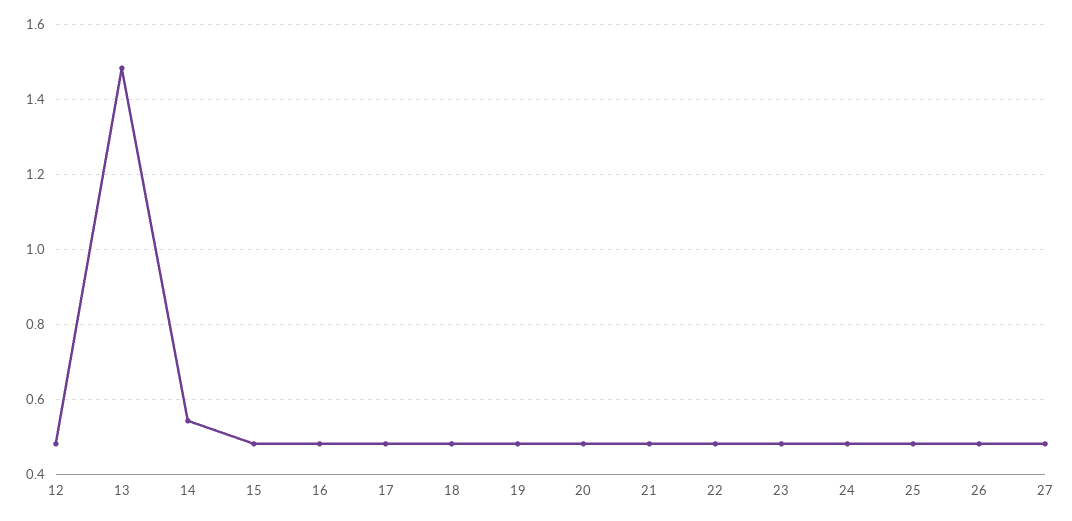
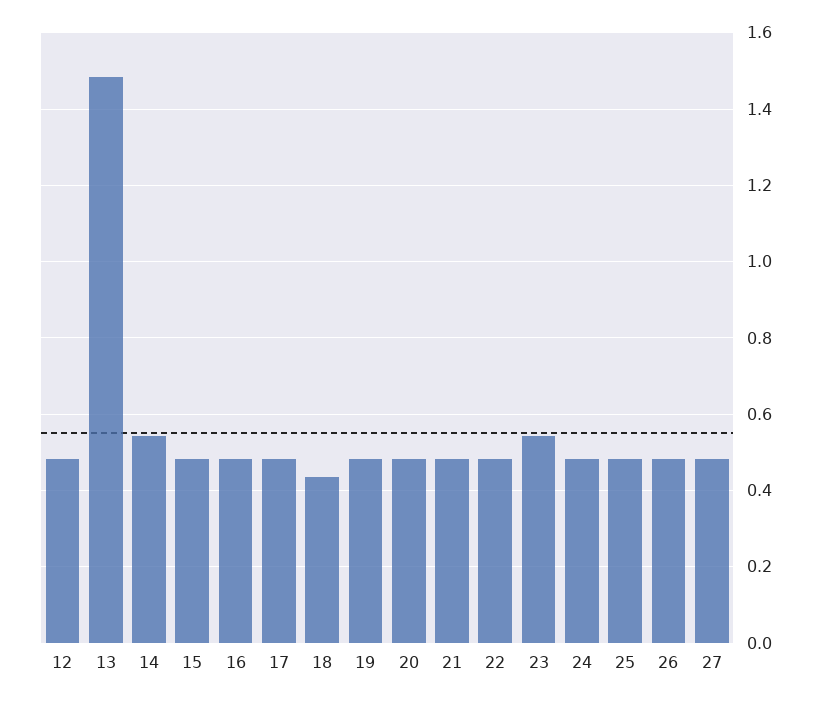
18: 0.48 -> 0.44
23: 0.48 -> 0.54

